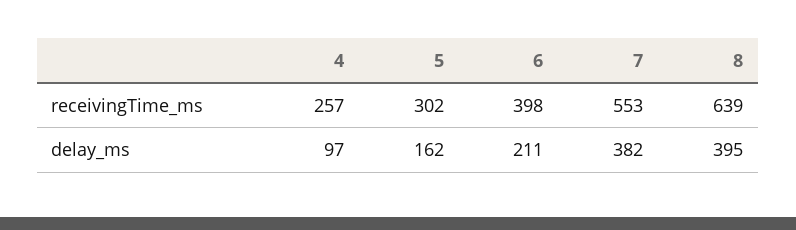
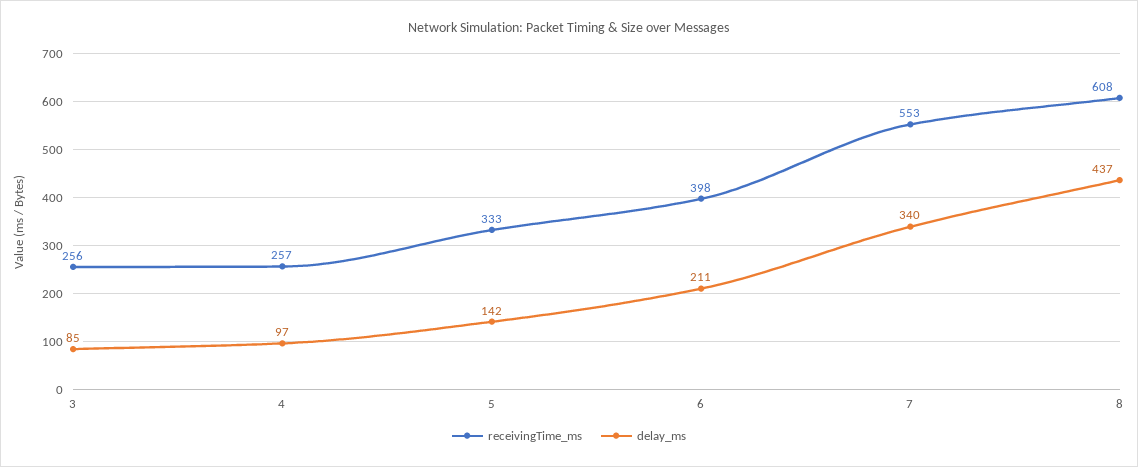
receivingTime_ms, 5: 302 -> 333
receivingTime_ms, 8: 639 -> 608
delay_ms, 5: 162 -> 142
delay_ms, 7: 382 -> 340
delay_ms, 8: 395 -> 437
receivingTime_ms, 3: none -> 256
delay_ms, 3: none -> 85

